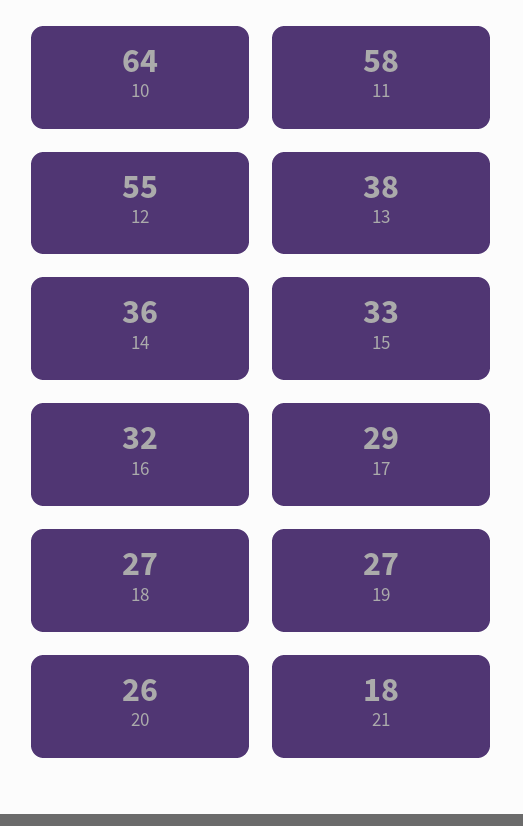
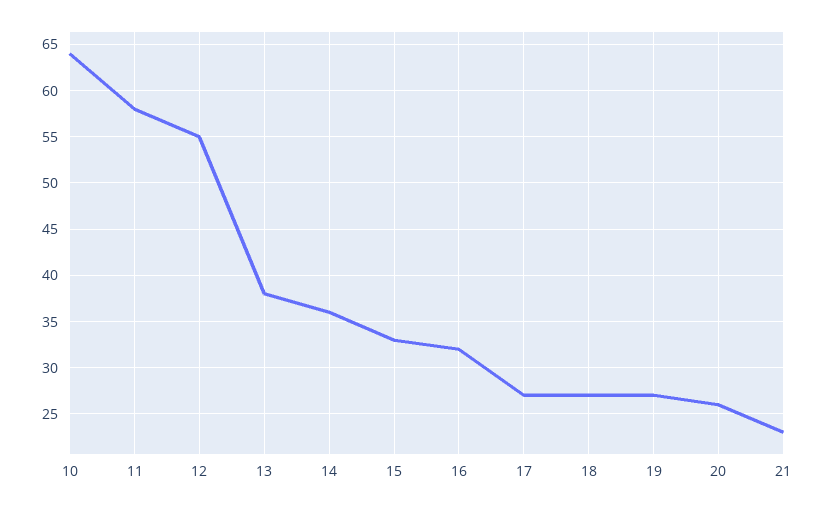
17: 29 -> 27
21: 18 -> 23

